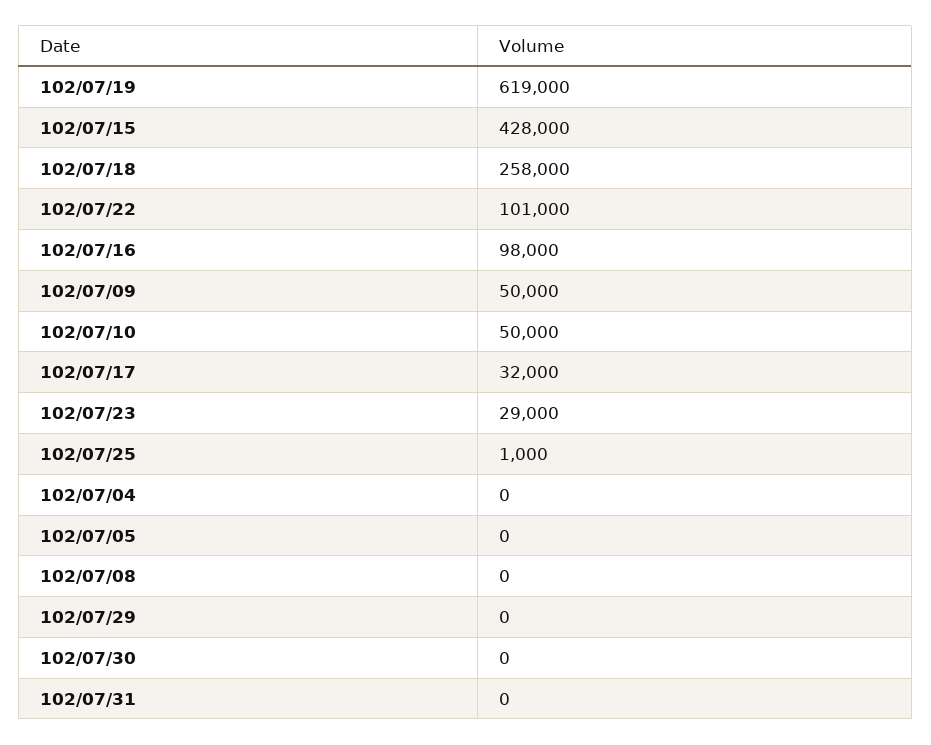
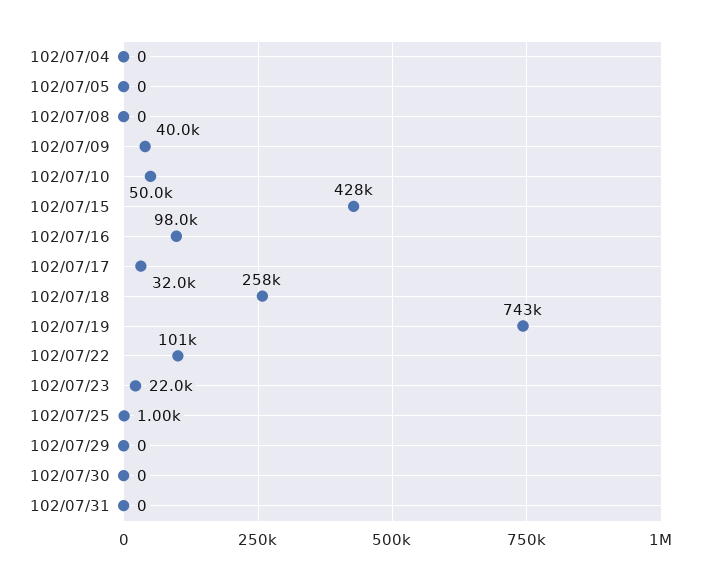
102/07/19: 619000 -> 743000
102/07/09: 50000 -> 40000
102/07/23: 29000 -> 22000

